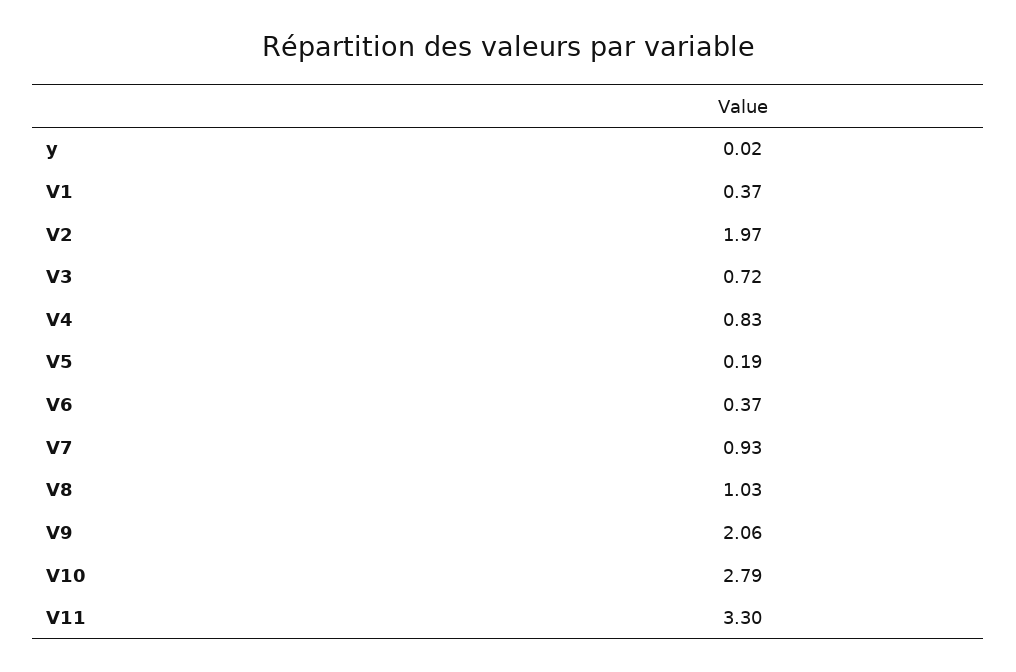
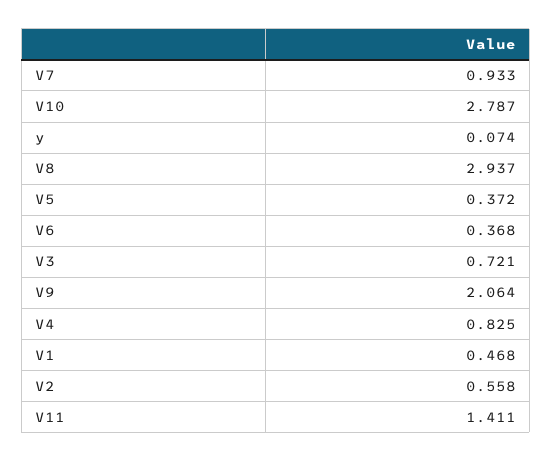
y: 0.02 -> 0.074
V1: 0.37 -> 0.468
V2: 1.97 -> 0.558
V5: 0.19 -> 0.372
V8: 1.03 -> 2.937
V11: 3.3 -> 1.411

